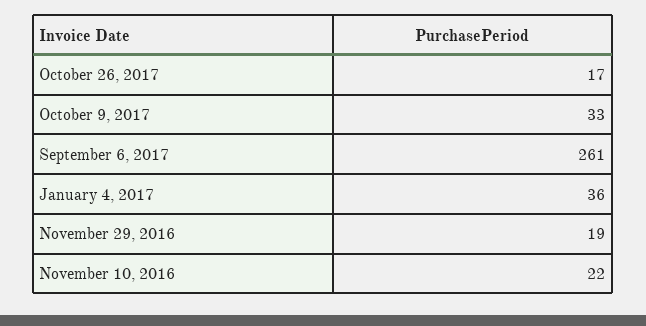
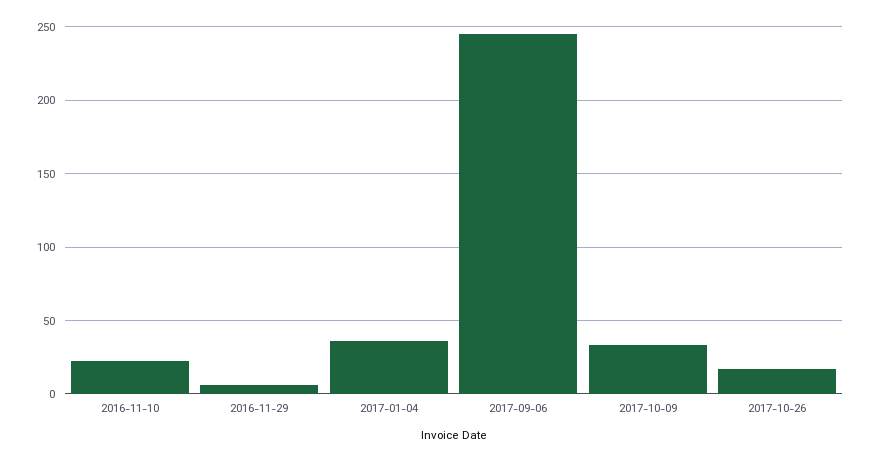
September 6, 2017: 261 -> 245
November 29, 2016: 19 -> 5

